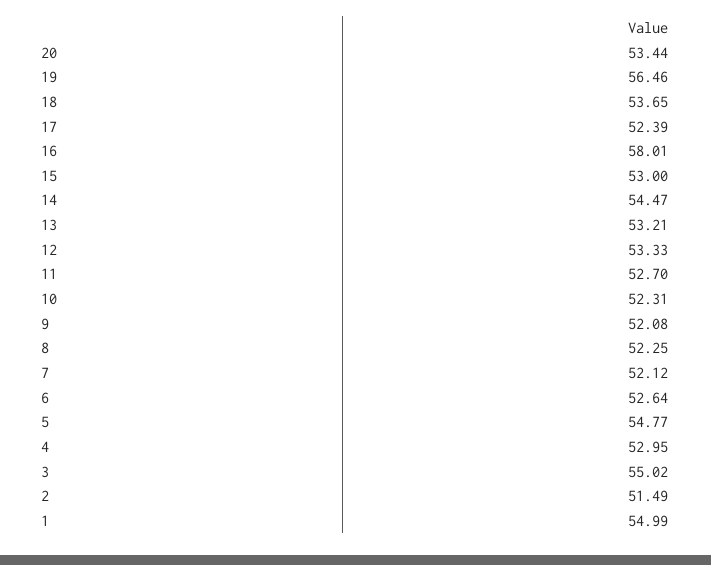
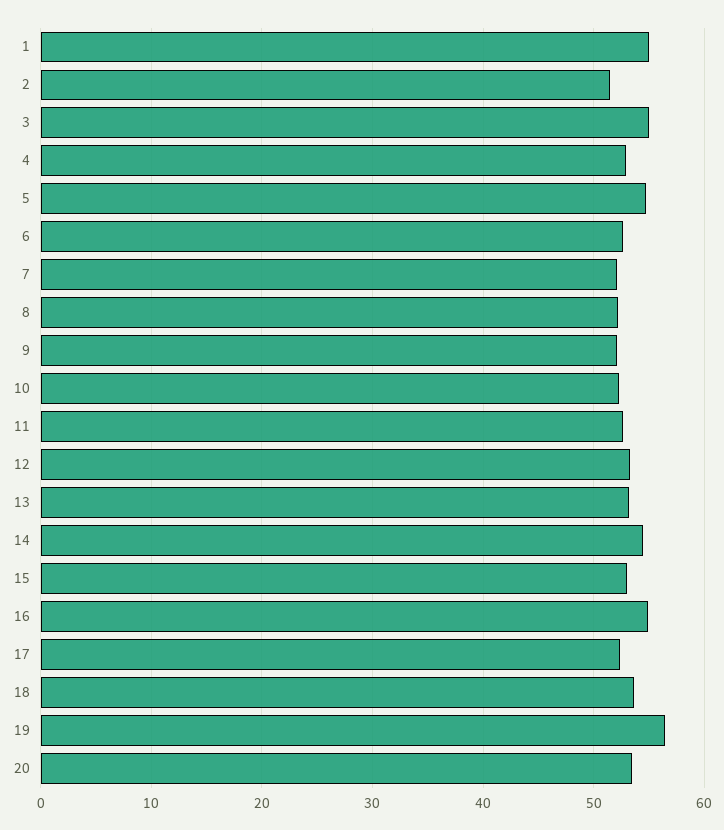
16: 58.01 -> 55

